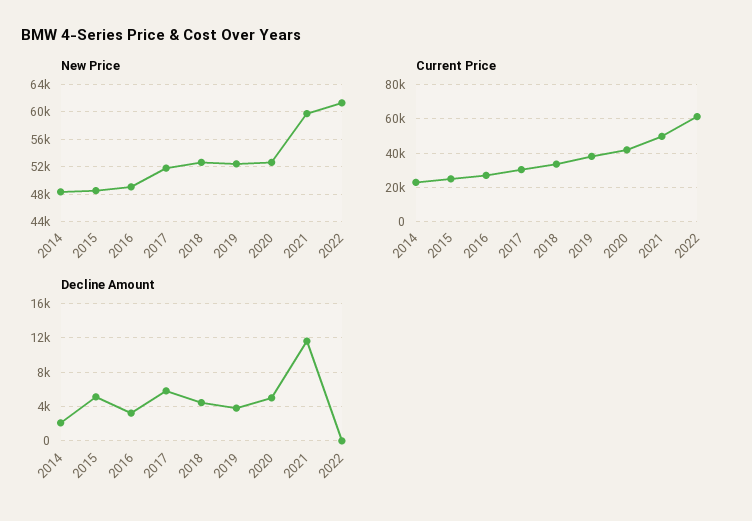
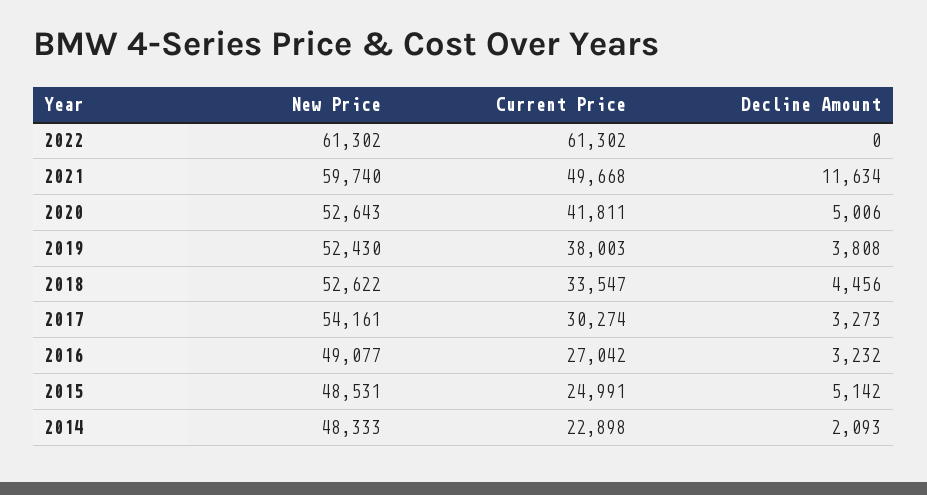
New Price, 2017: 52000 -> 54161
Decline Amount, 2017: 6000 -> 3273

